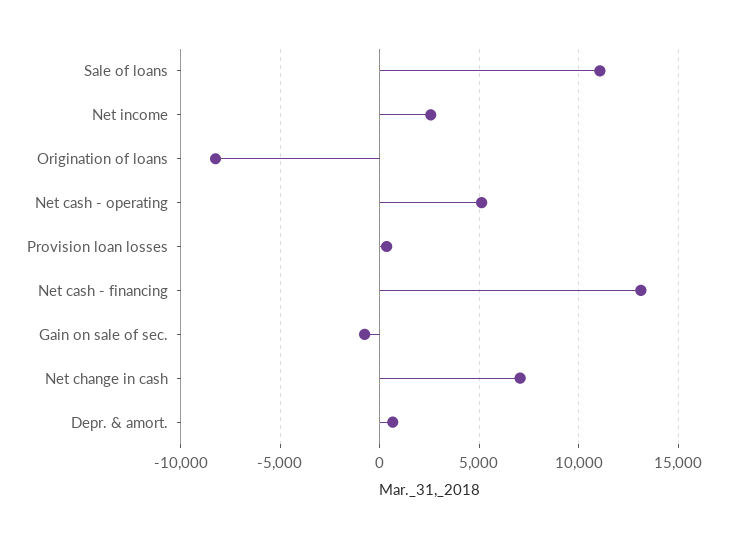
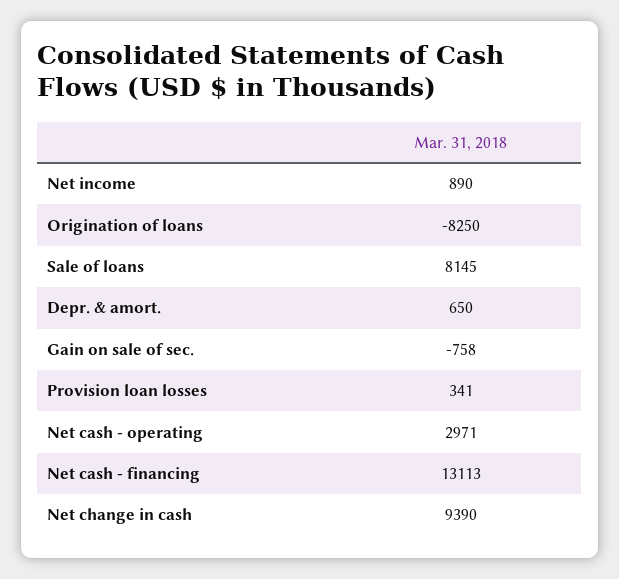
Sale of loans: 11000 -> 8145
Net income: 2500 -> 890
Net cash - operating: 5000 -> 2971
Net change in cash: 7000 -> 9390

